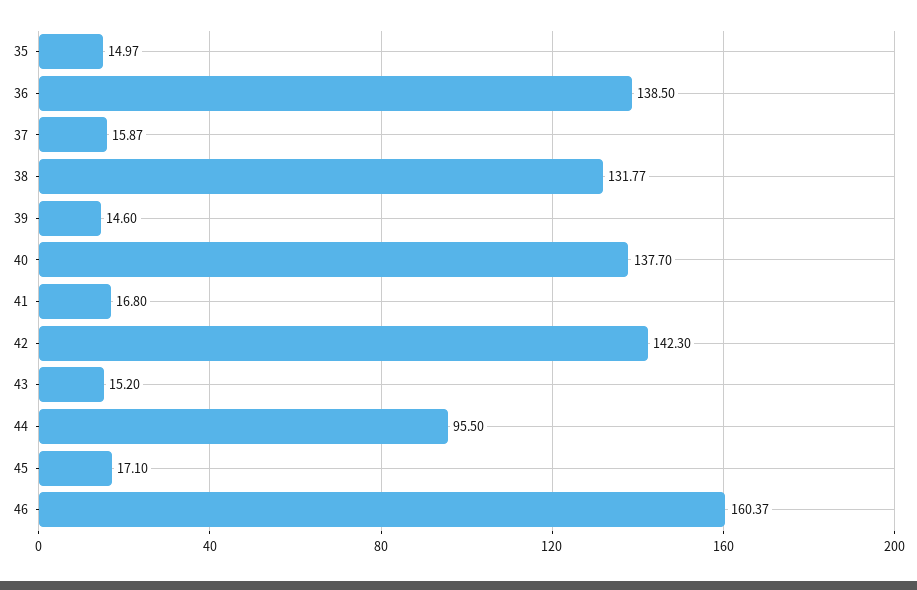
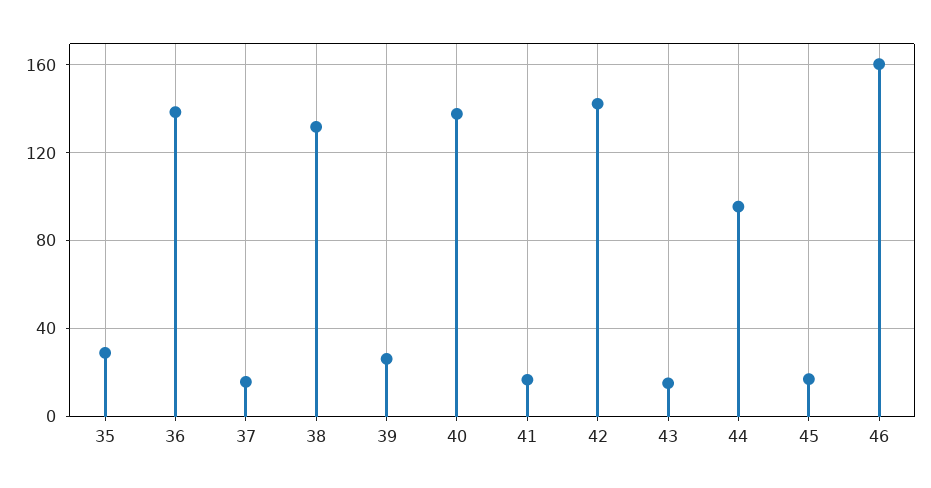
35: 14.97 -> 30
39: 14.6 -> 25

